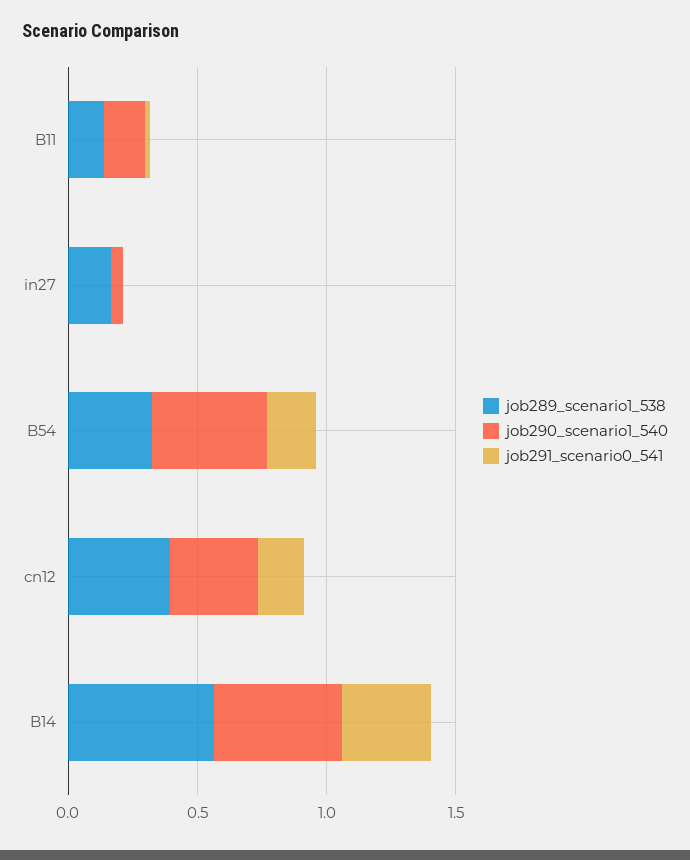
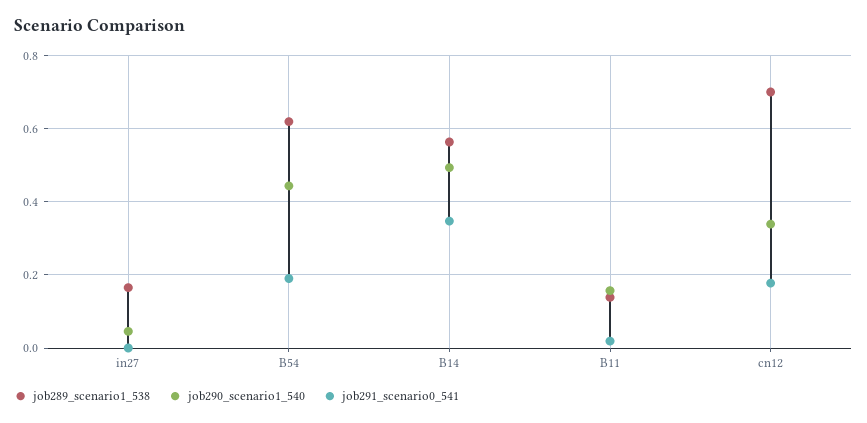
job289_scenario1_538, B54: 0.3 -> 0.62
job289_scenario1_538, cn12: 0.4 -> 0.7

